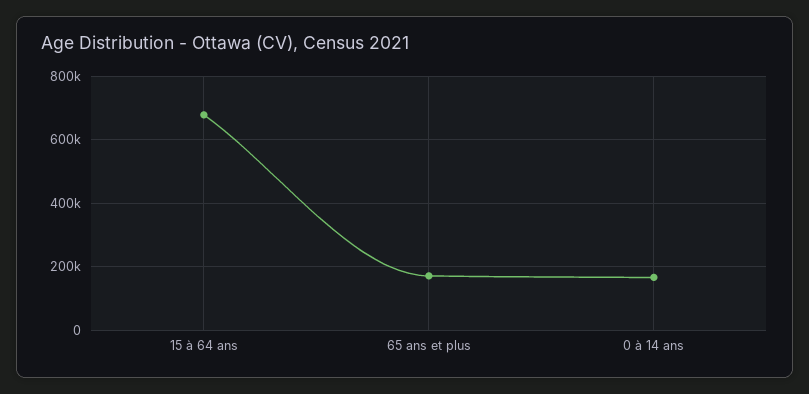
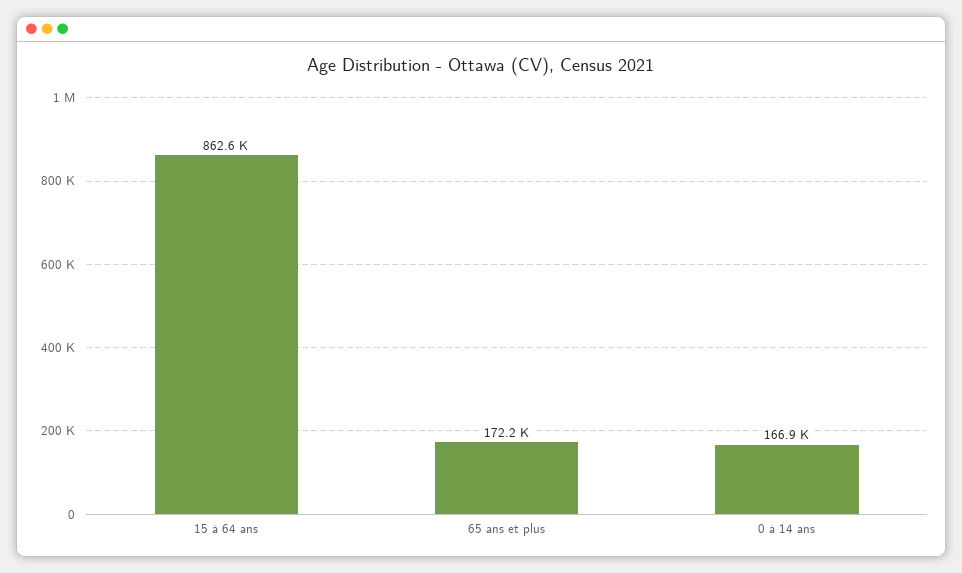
15 à 64 ans: 680000 -> 862600

